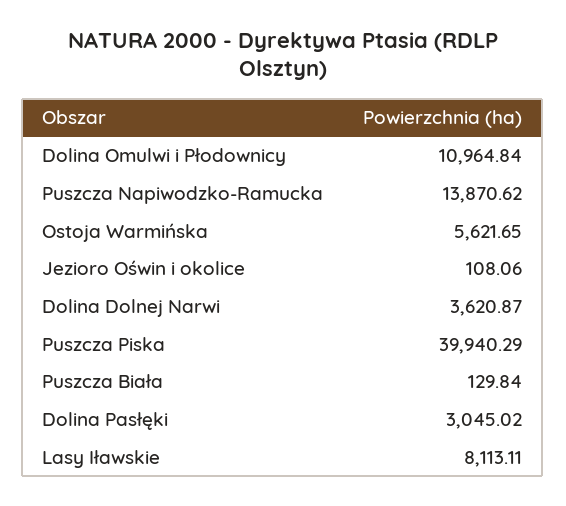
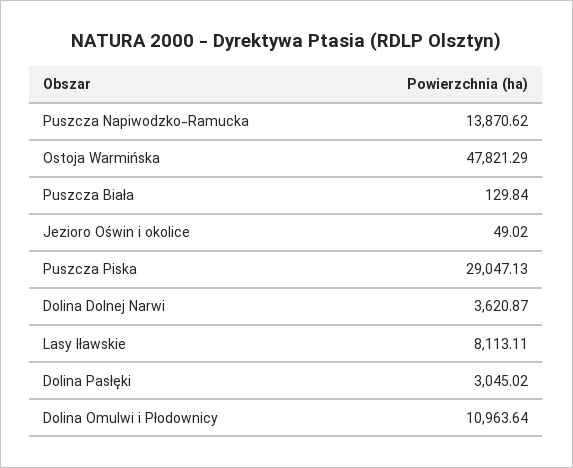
Dolina Omulwi i Płodownicy: 10964.84 -> 10963.64
Ostoja Warmińska: 5621.65 -> 47821.29
Jezioro Oświn i okolice: 108.06 -> 49.02
Puszcza Piska: 39940.29 -> 29047.13

